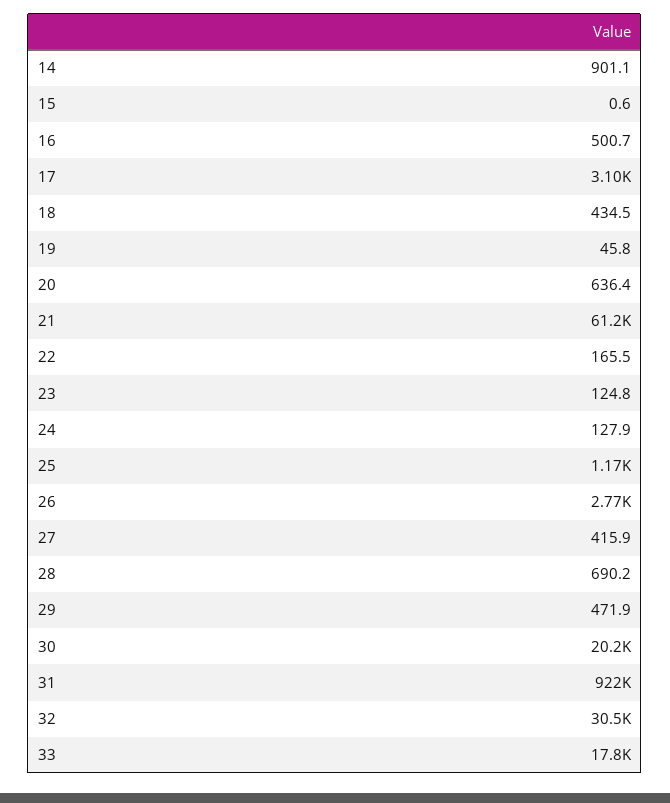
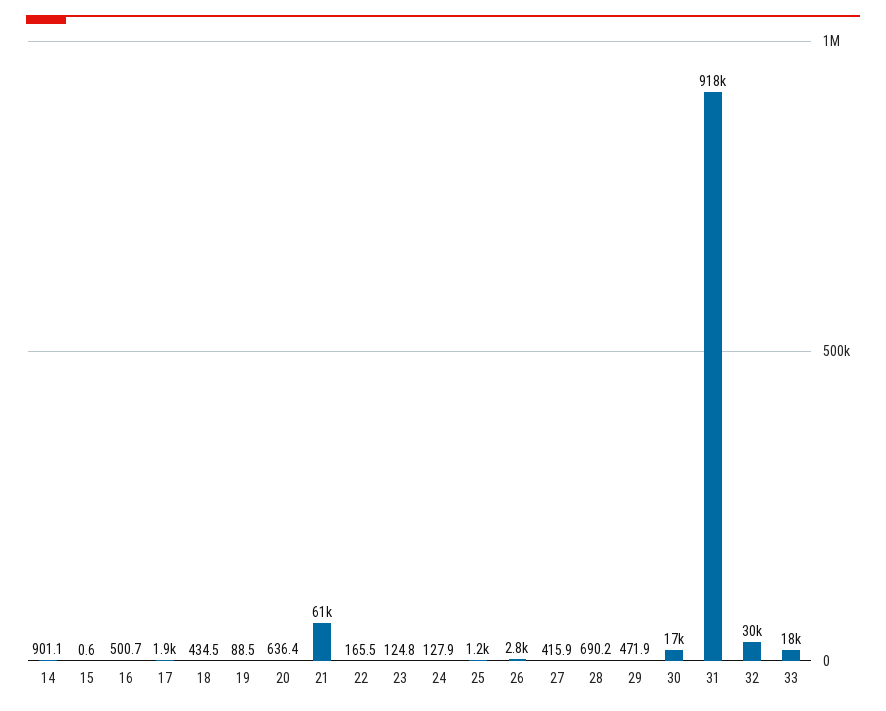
17: 3100 -> 1900
19: 45.8 -> 88.5
30: 20200 -> 17000
31: 922000 -> 918000

